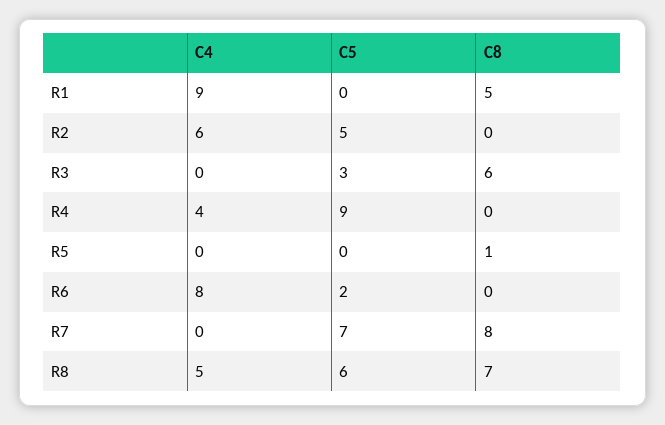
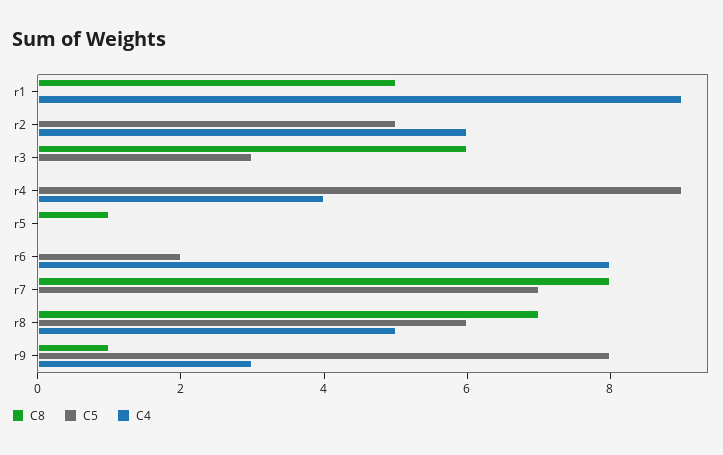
C8, r9: none -> 1
C5, r9: none -> 8
C4, r9: none -> 3

